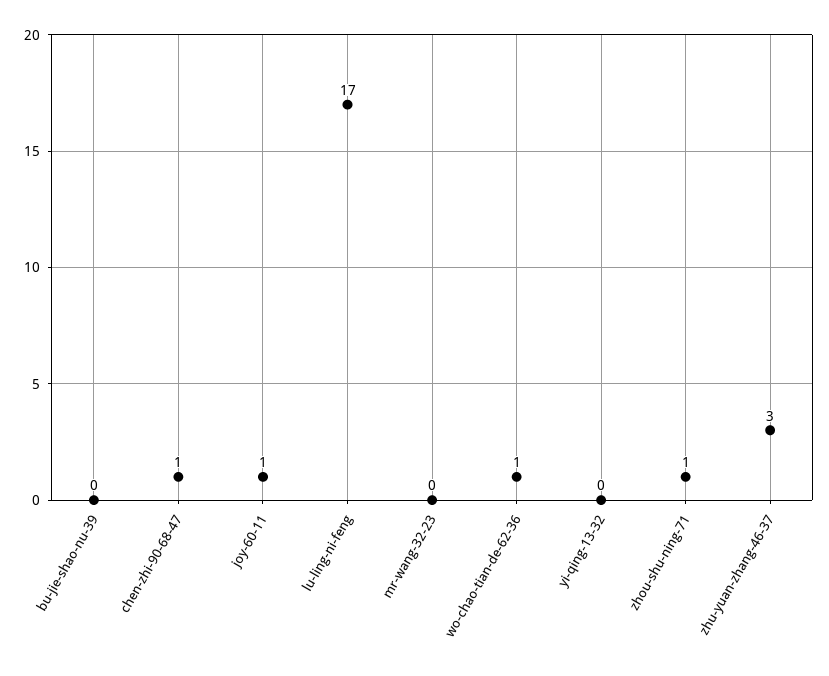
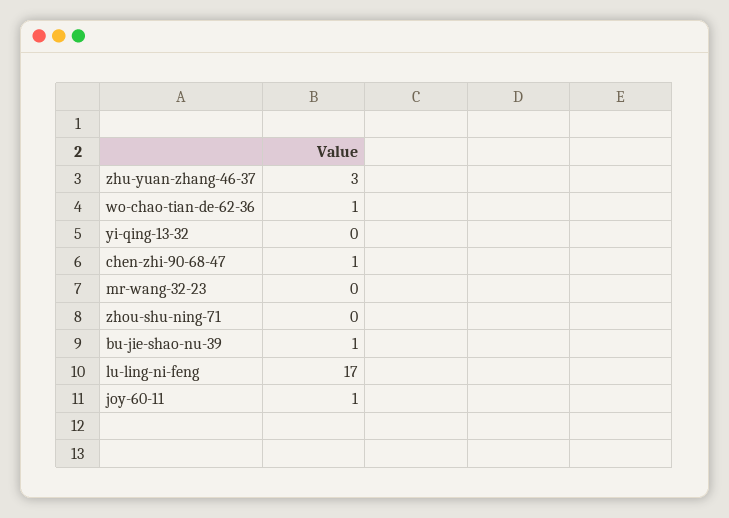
bu-jie-shao-nu-39: 0 -> 1
zhou-shu-ning-71: 1 -> 0

